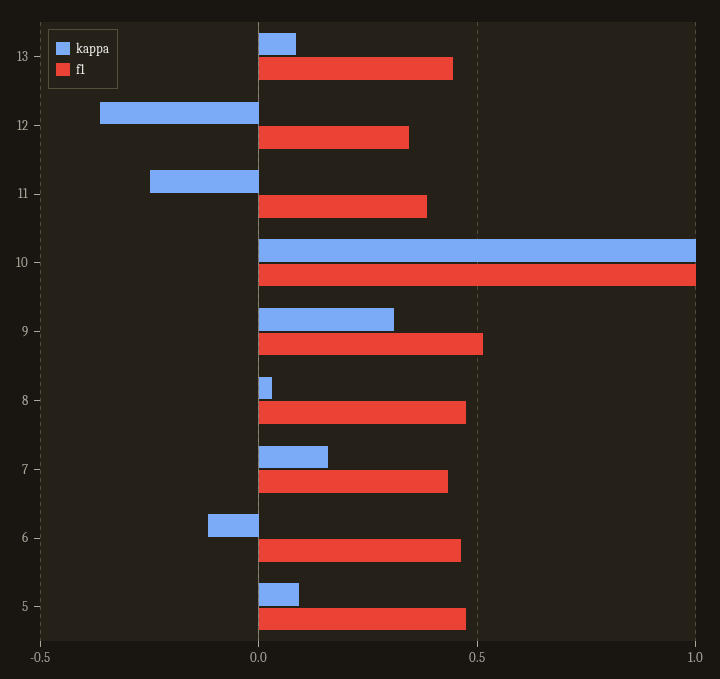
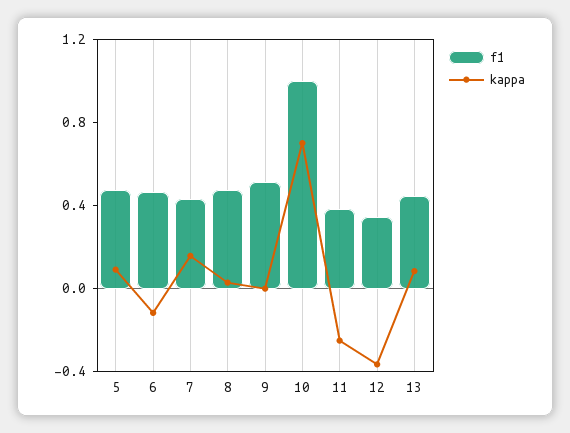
kappa, 10: 1 -> 0.7
kappa, 9: 0.3 -> 0

